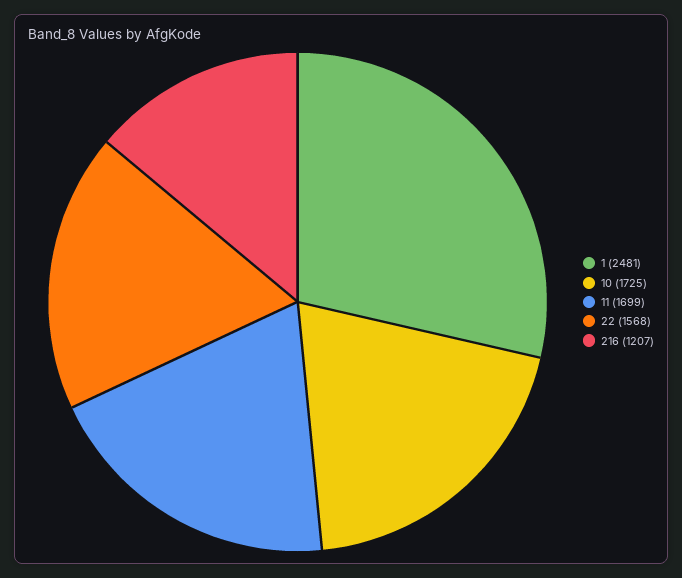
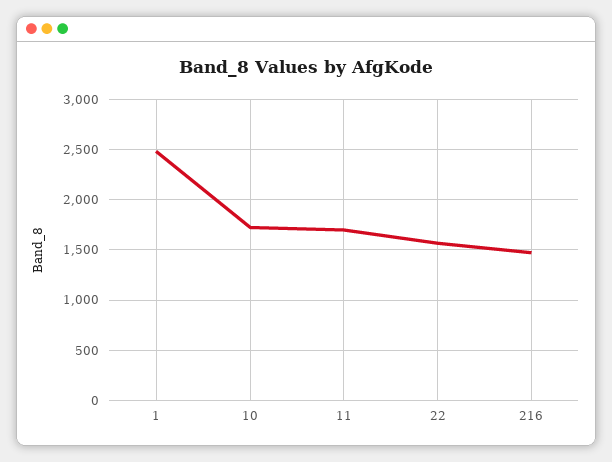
216: 1207 -> 1500

